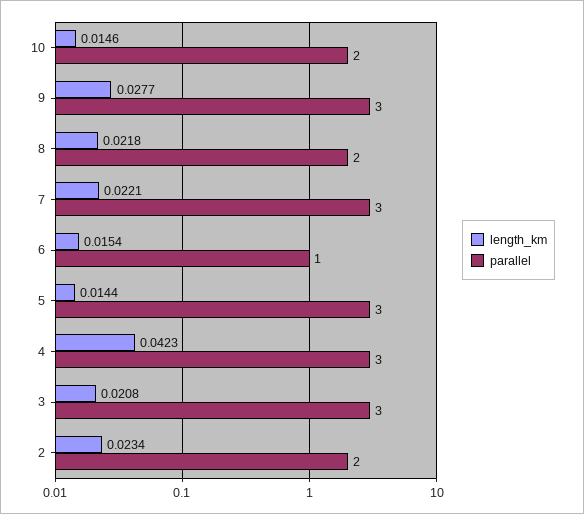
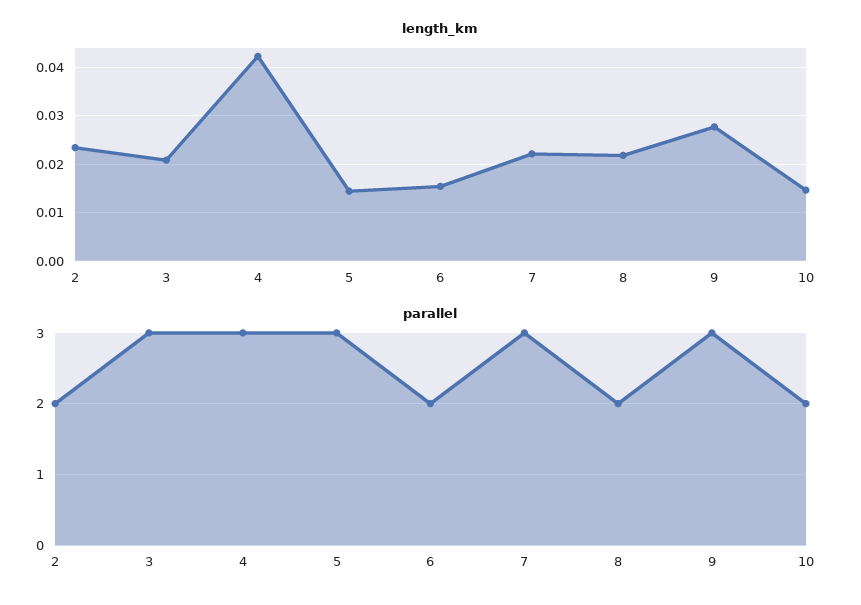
parallel, 6: 1 -> 2

